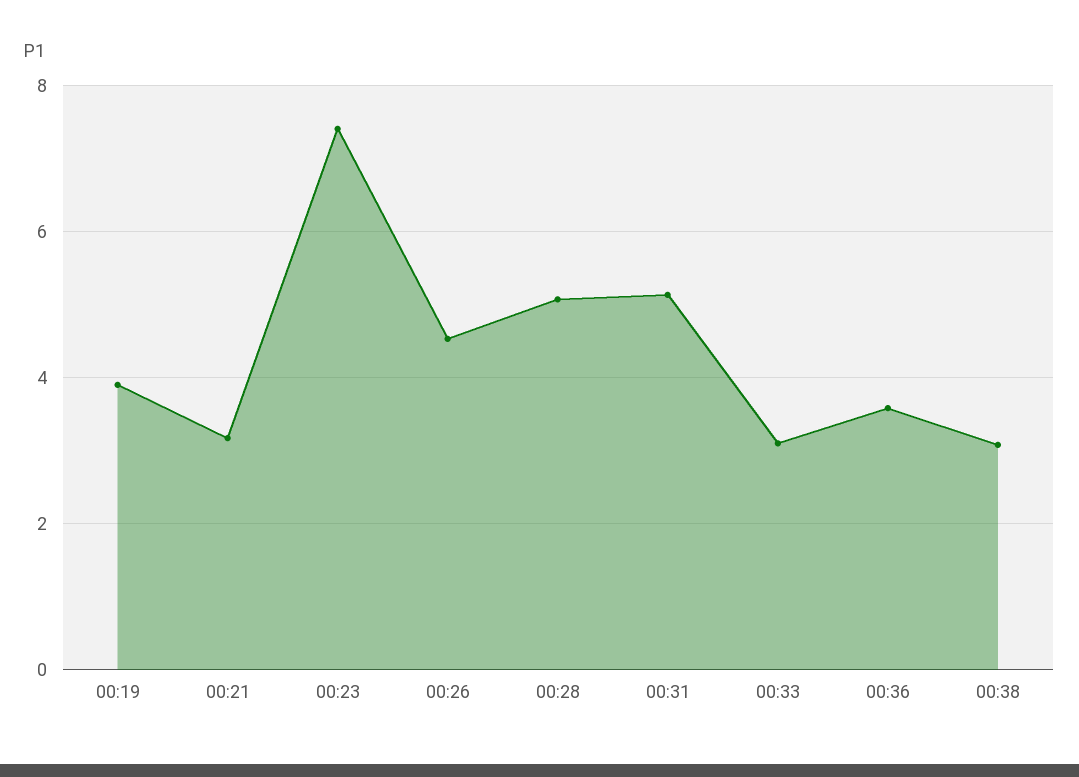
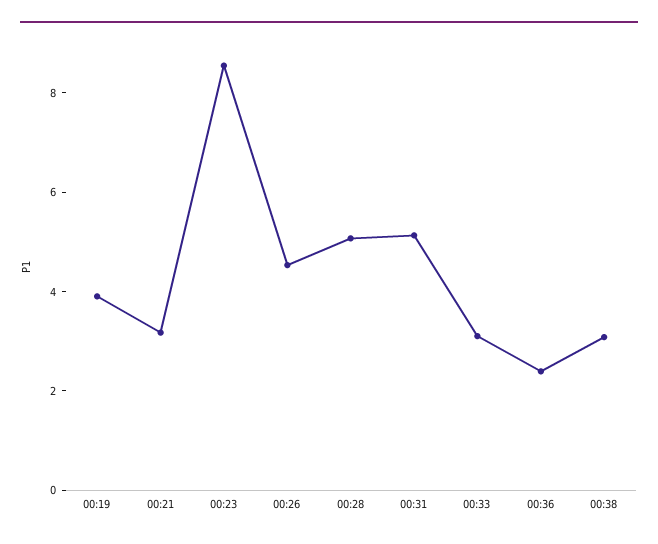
00:23: 7.4 -> 8.5
00:36: 3.6 -> 2.5

